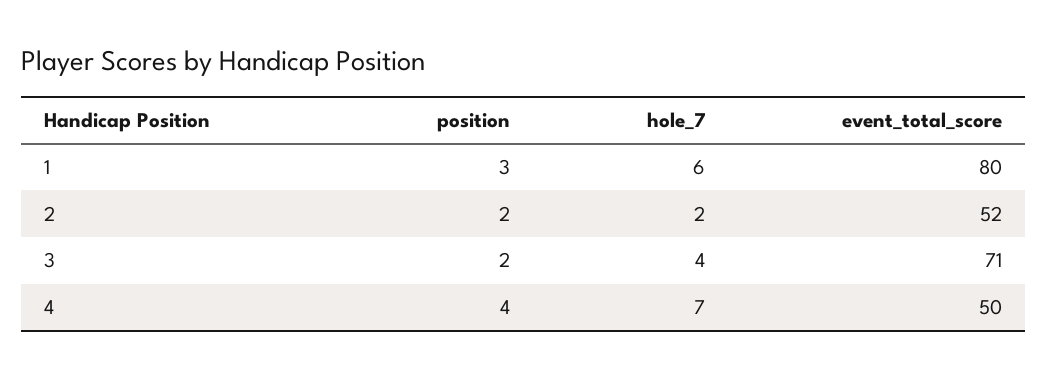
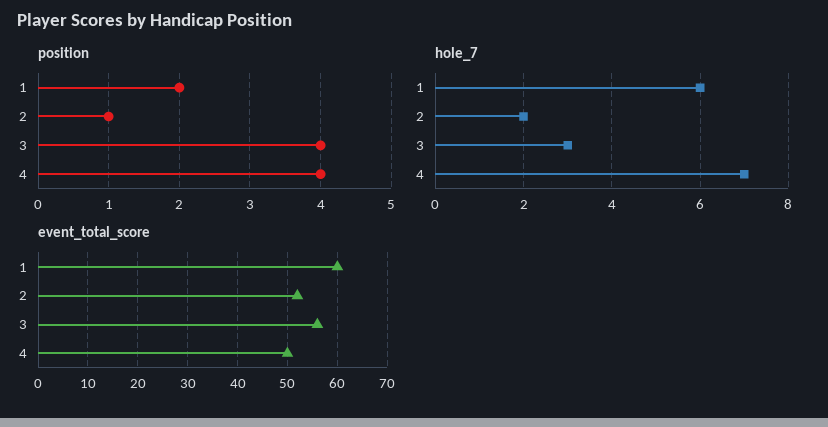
position, 1: 3 -> 2
event_total_score, 1: 80 -> 60
position, 2: 2 -> 1
position, 3: 2 -> 4
hole_7, 3: 4 -> 3
event_total_score, 3: 71 -> 55

